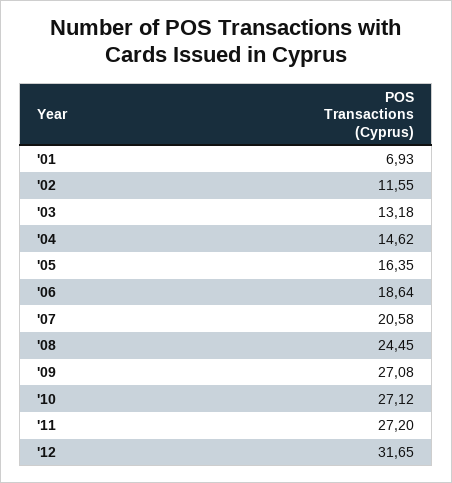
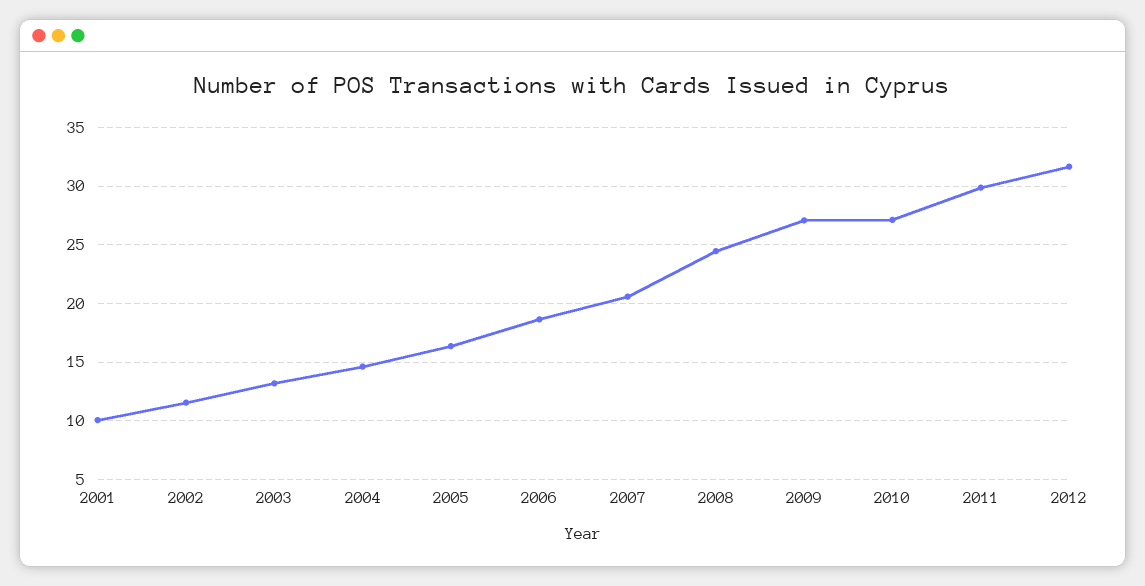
'01: 6.93 -> 10
'11: 27.2 -> 30

